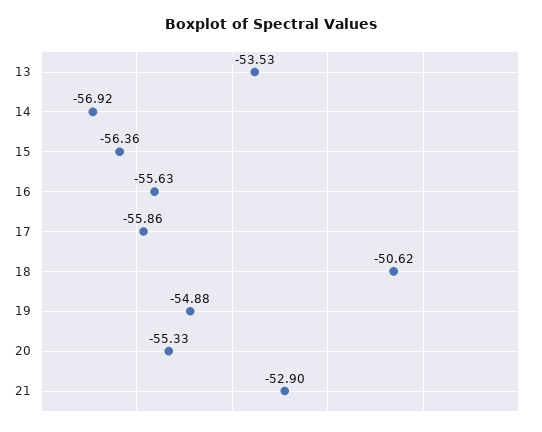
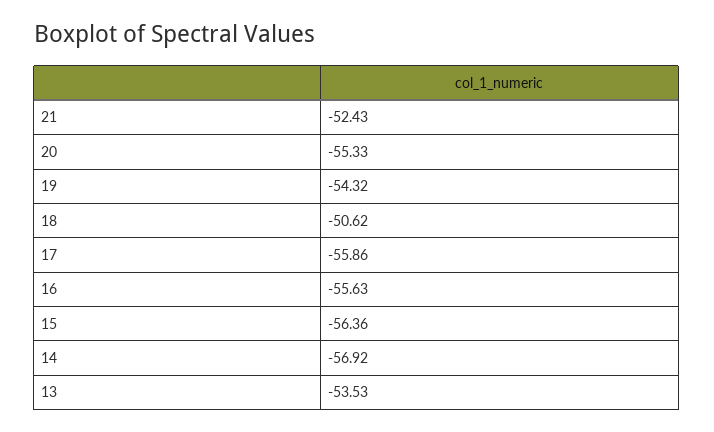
19: -54.88 -> -54.32
21: -52.9 -> -52.43

